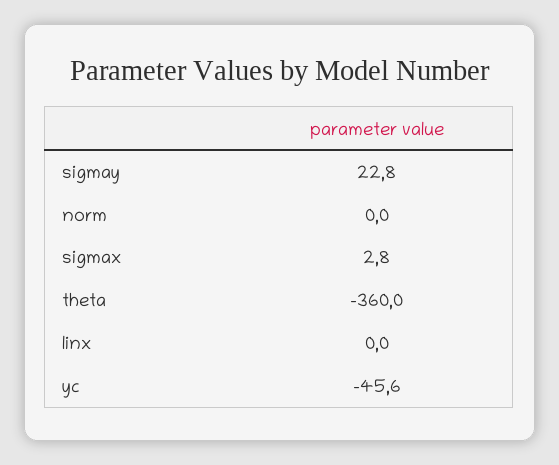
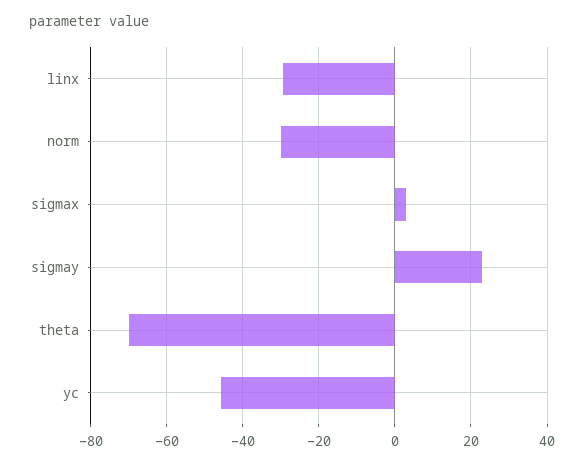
norm: 0 -> -30
theta: -360 -> -70
linx: 0 -> -30

